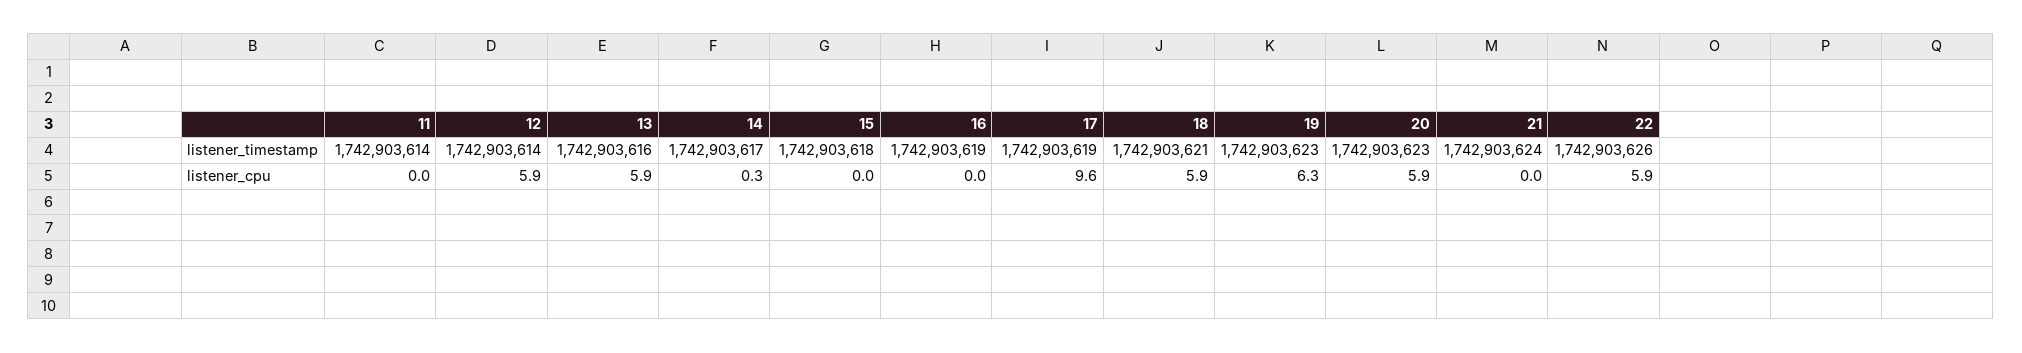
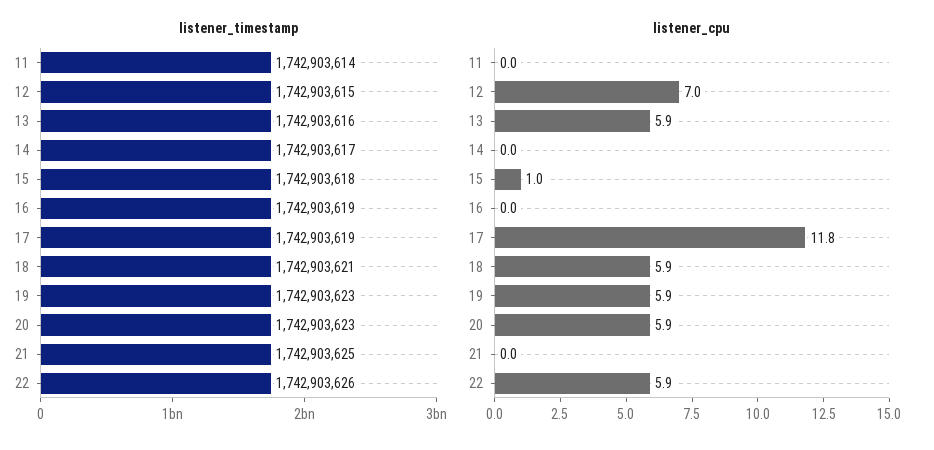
listener_timestamp, 12: 1742903614 -> 1742903615
listener_timestamp, 21: 1742903624 -> 1742903625
listener_cpu, 12: 5.9 -> 7
listener_cpu, 14: 0.3 -> 0
listener_cpu, 15: 0 -> 1
listener_cpu, 17: 9.6 -> 11.8
listener_cpu, 19: 6.3 -> 5.9

